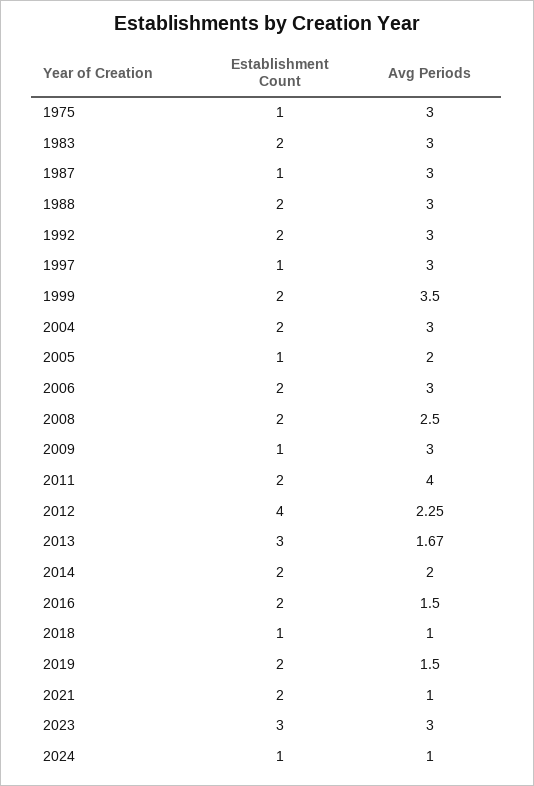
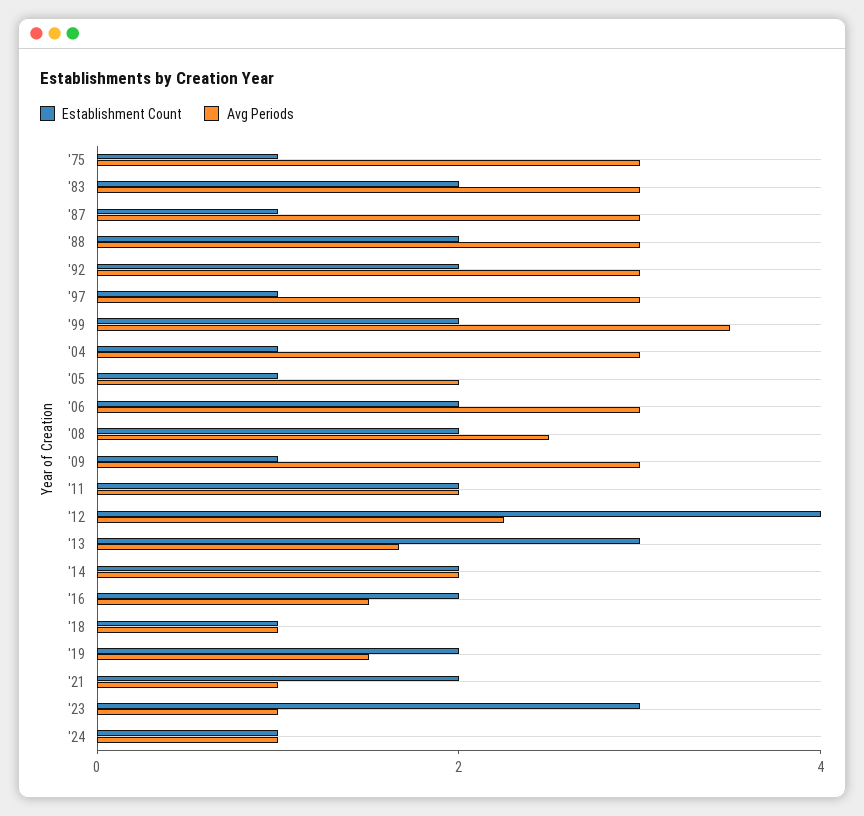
Establishment Count, 2004: 2 -> 1
Avg Periods, 2011: 4 -> 2
Avg Periods, 2023: 3 -> 1

